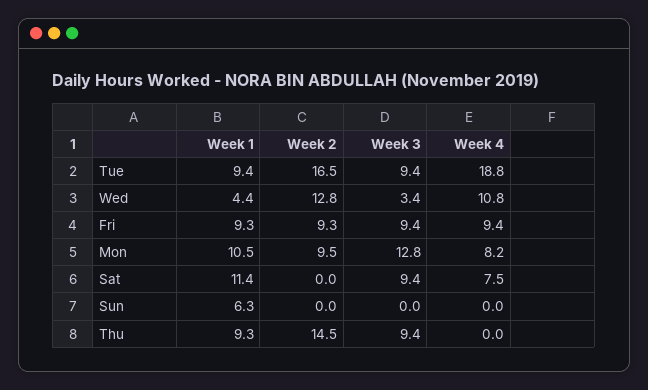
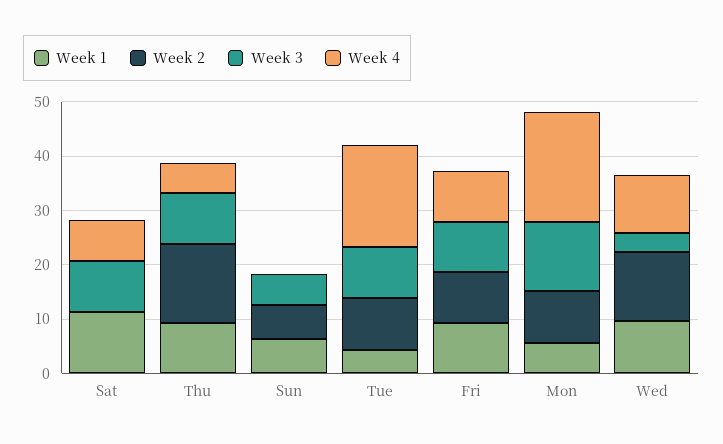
Week 1, Tue: 9.4 -> 4
Week 2, Tue: 16.5 -> 10
Week 1, Wed: 4.4 -> 10
Week 1, Mon: 10.5 -> 6
Week 4, Mon: 8.2 -> 20
Week 2, Sun: 0 -> 6
Week 3, Sun: 0 -> 6
Week 4, Thu: 0 -> 6

